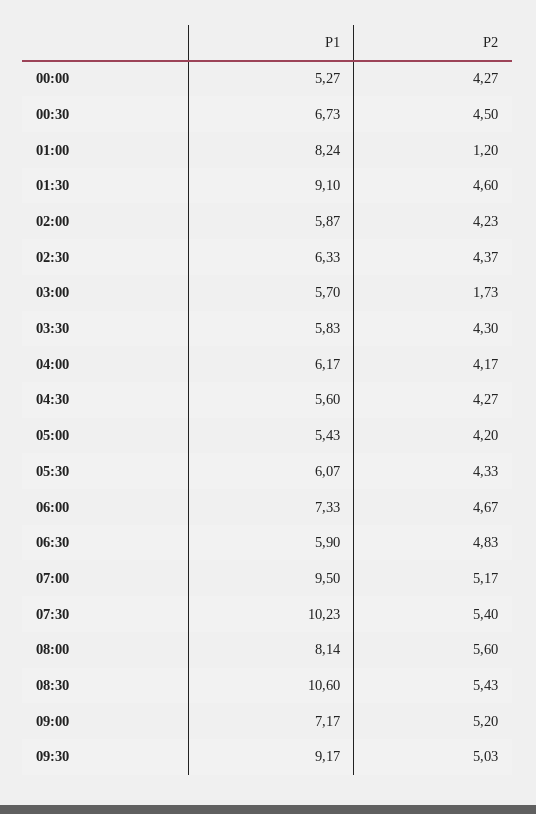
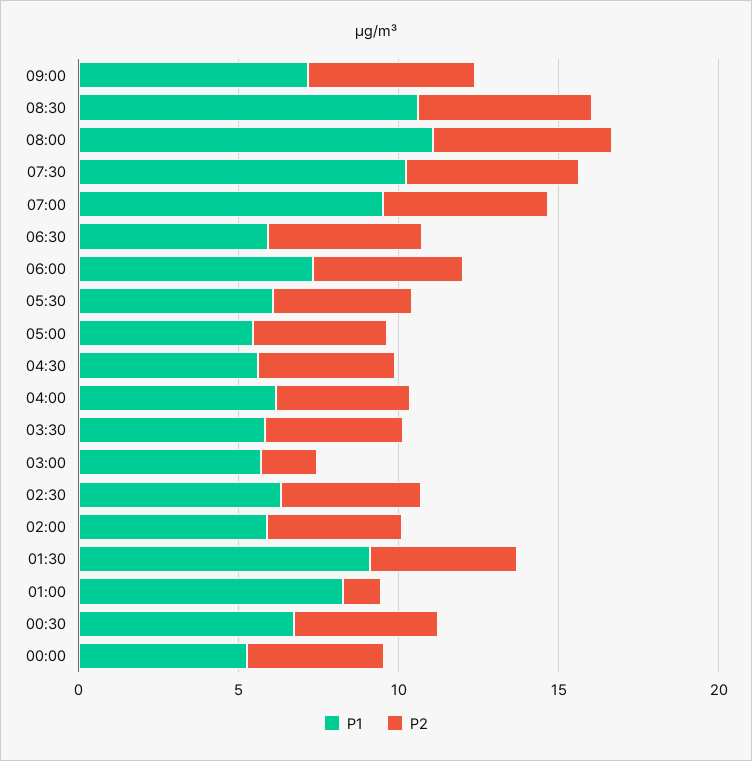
P1, 08:00: 8.14 -> 11
P1, 09:30: 9.17 -> none
P2, 09:30: 5.03 -> none

